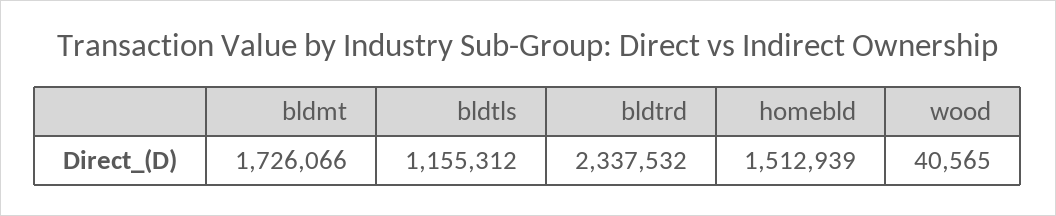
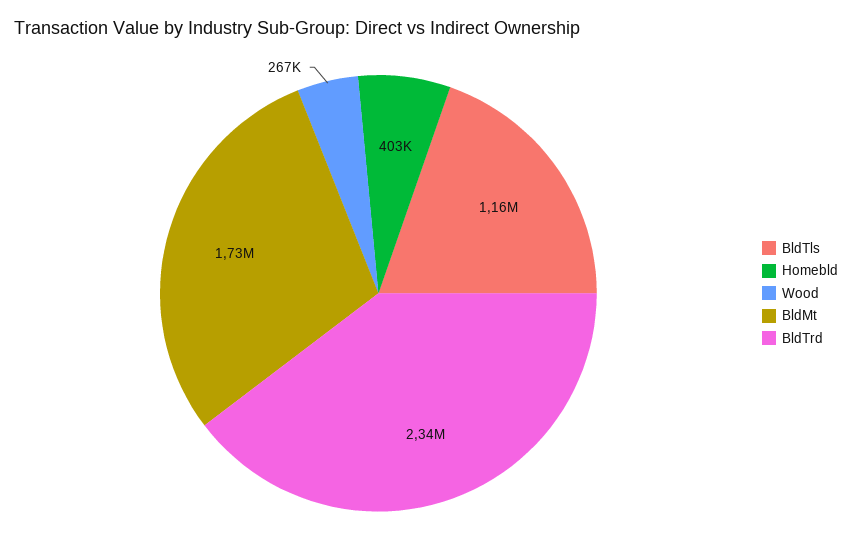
homebld: 1512939 -> 403000
wood: 40565 -> 267000

